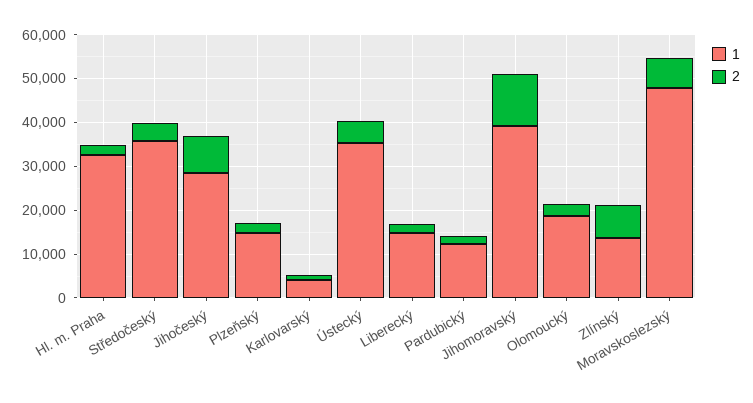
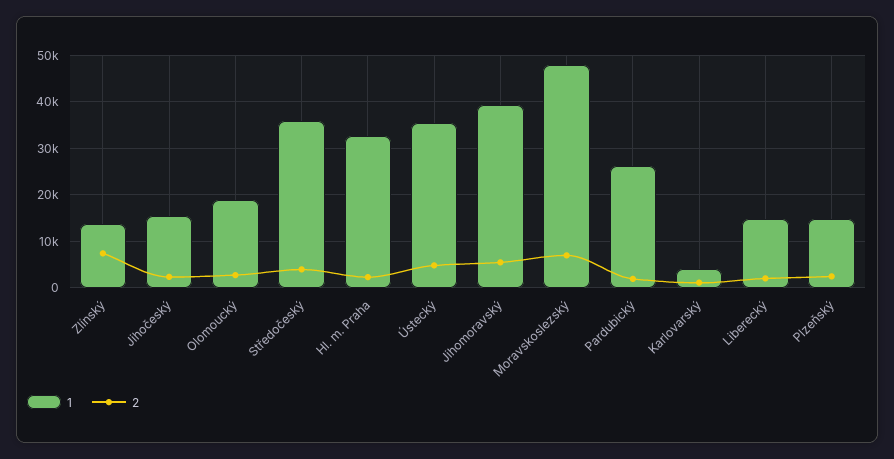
1, Jihočeský: 28000 -> 16000
2, Jihočeský: 8000 -> 2000
1, Pardubický: 12000 -> 26000
2, Jihomoravský: 12000 -> 6000

